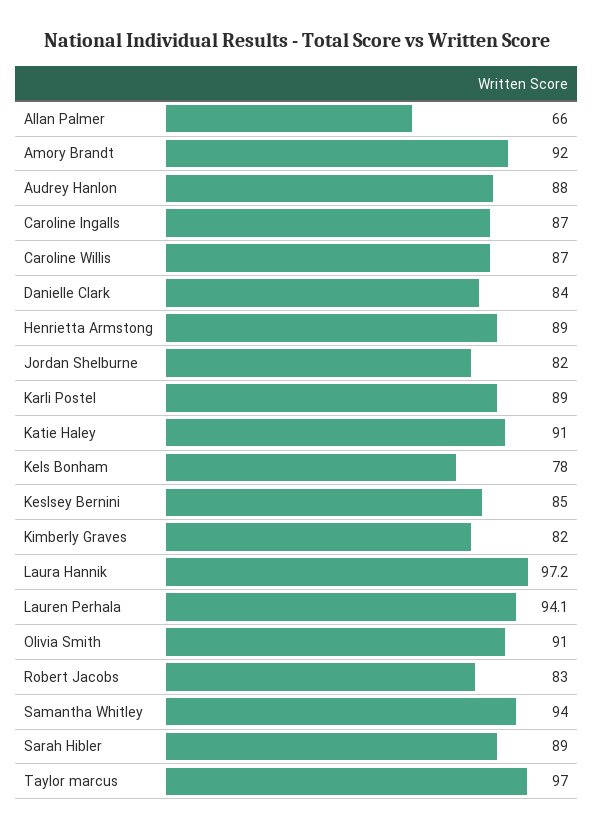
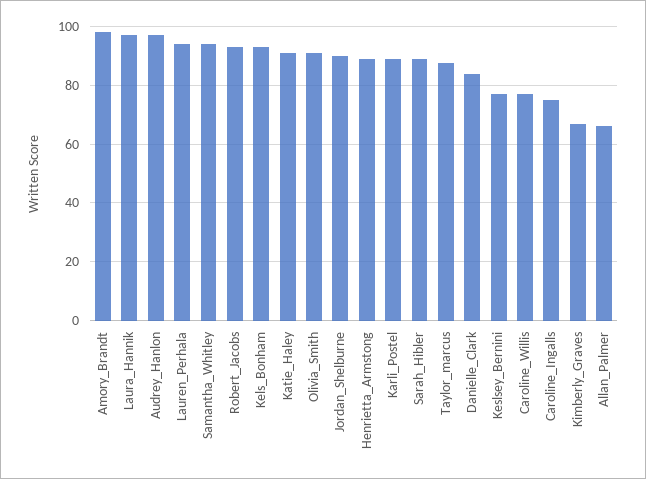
Amory Brandt: 92 -> 97.5
Audrey Hanlon: 88 -> 97.5
Caroline Ingalls: 87 -> 75
Caroline Willis: 87 -> 77.5
Jordan Shelburne: 82 -> 90
Kels Bonham: 78 -> 92.5
Keslsey Bernini: 85 -> 77.5
Kimberly Graves: 82 -> 67.5
Robert Jacobs: 83 -> 92.5
Taylor marcus: 97 -> 87.5

